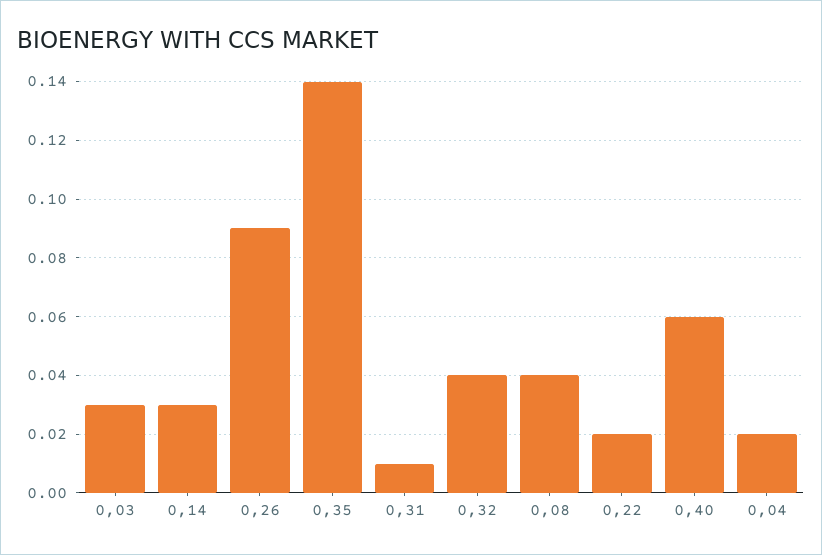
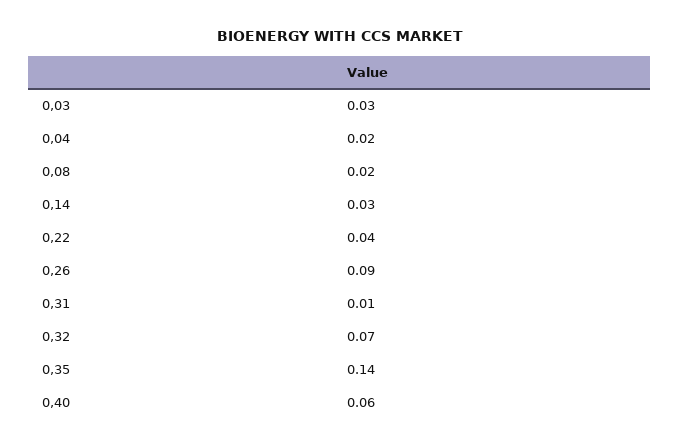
0,32: 0.04 -> 0.07
0,08: 0.04 -> 0.02
0,22: 0.02 -> 0.04

